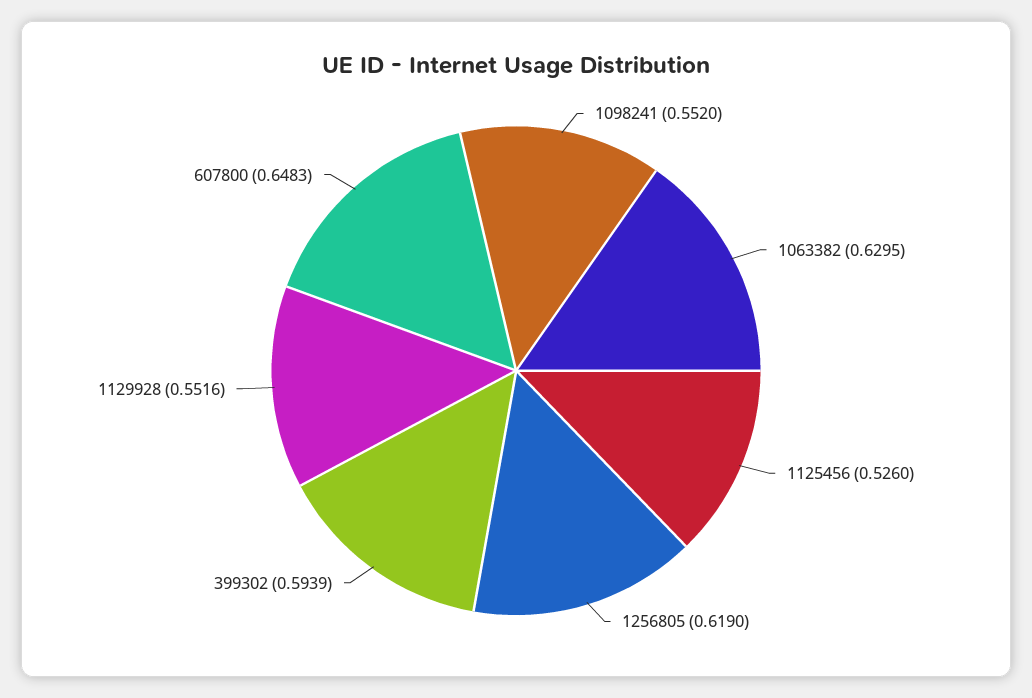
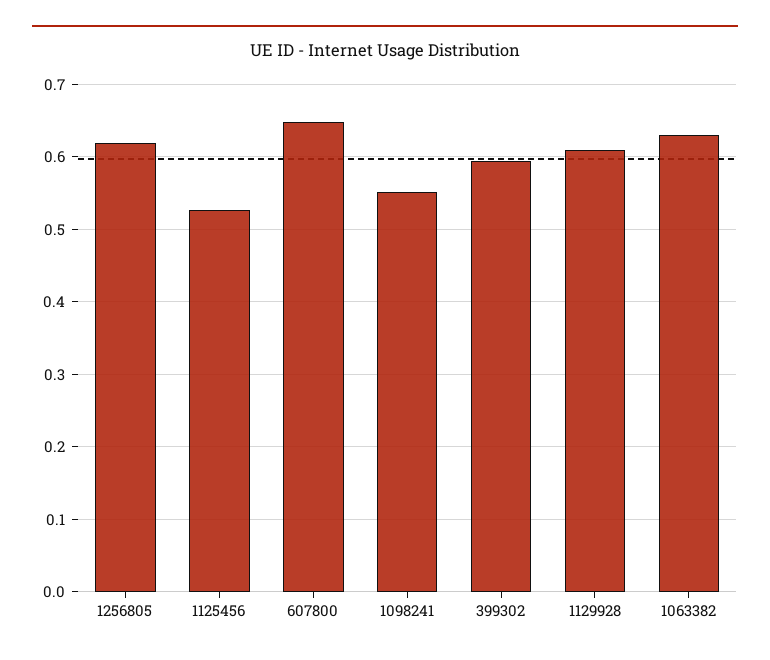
1129928: 0.5516 -> 0.61

